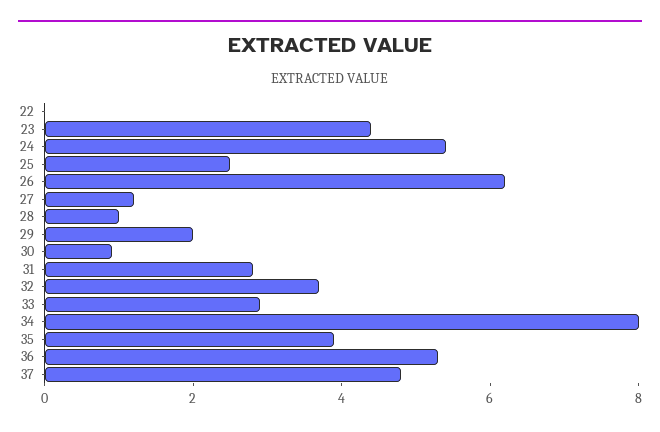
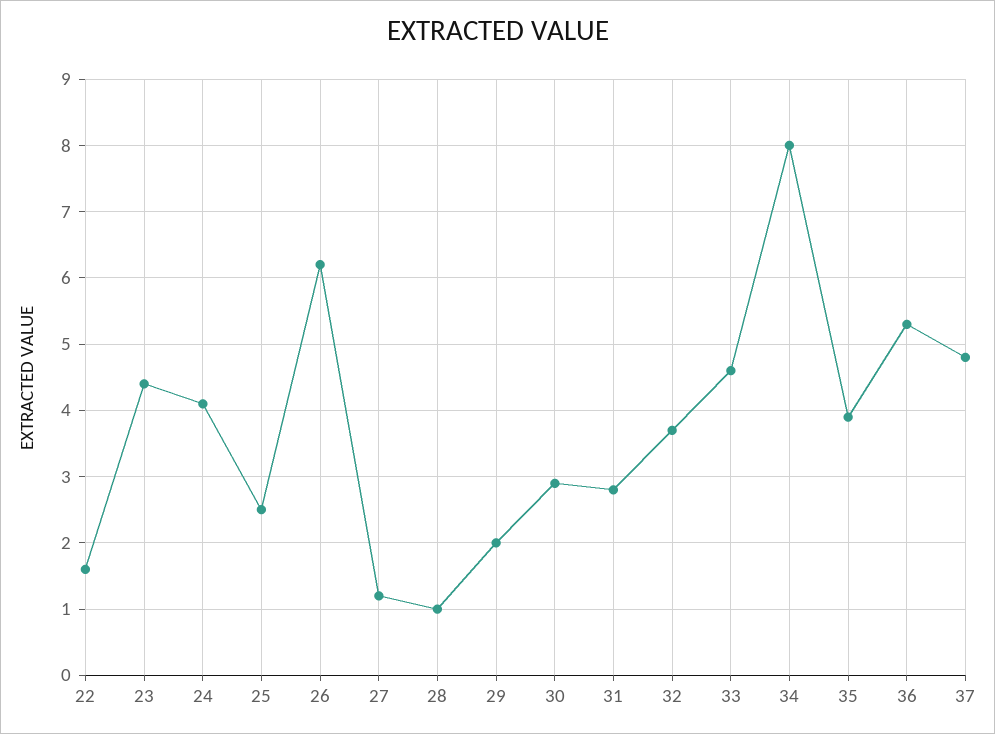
22: 0 -> 1.6
24: 5.5 -> 4.1
30: 1 -> 2.9
33: 3 -> 4.6

